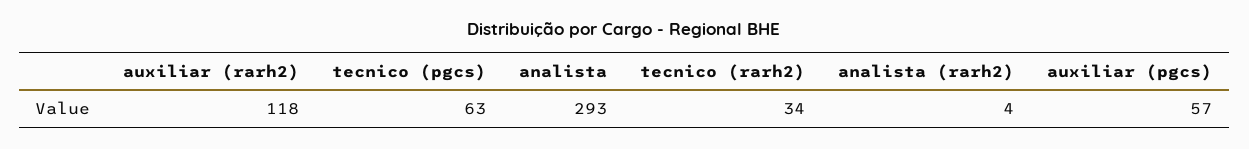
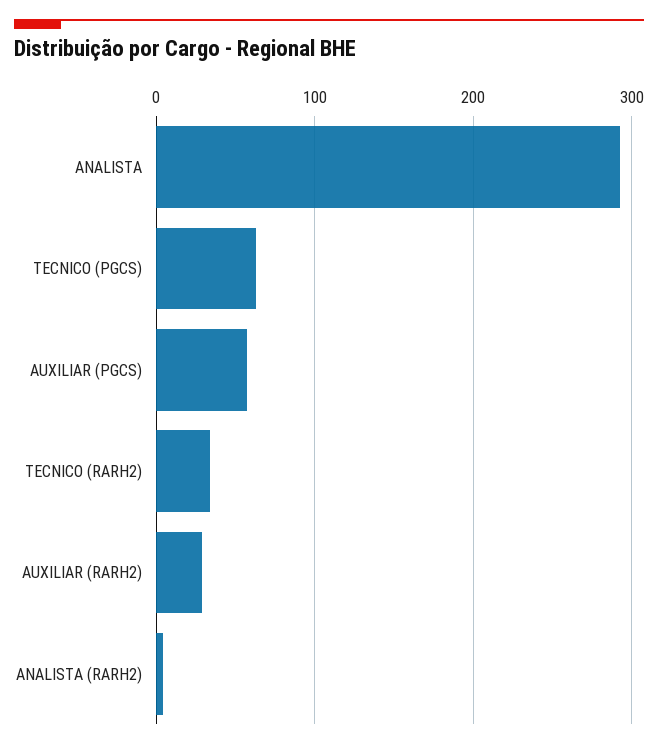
auxiliar (rarh2): 118 -> 30

